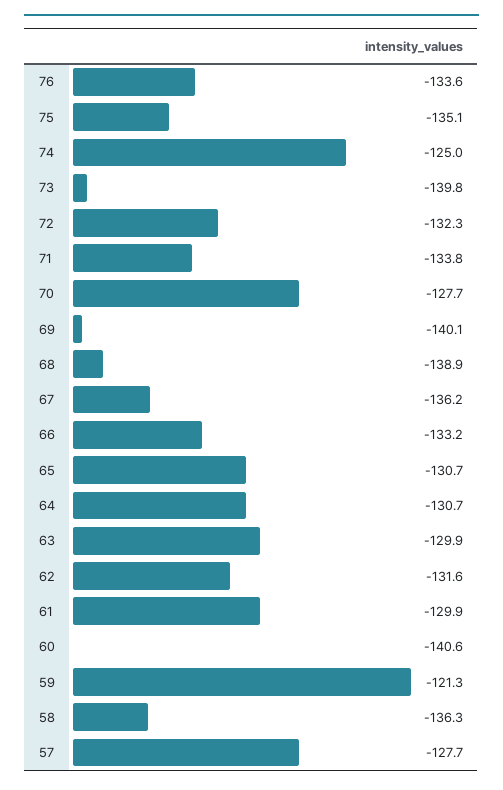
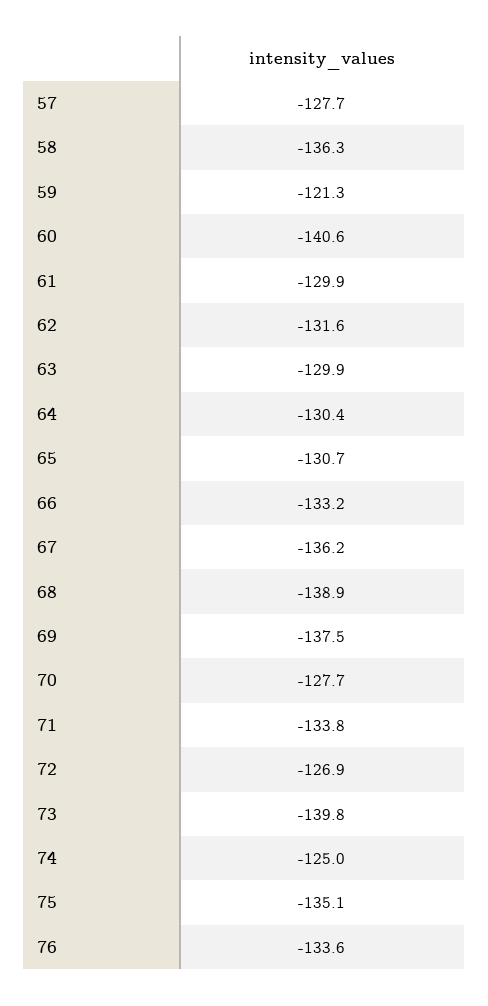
72: -132.3 -> -126.9
69: -140.1 -> -137.5
64: -130.7 -> -130.4

